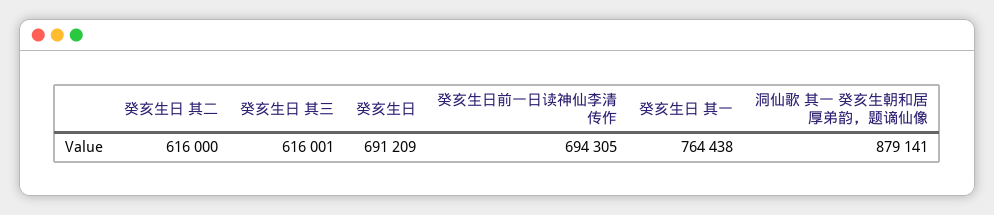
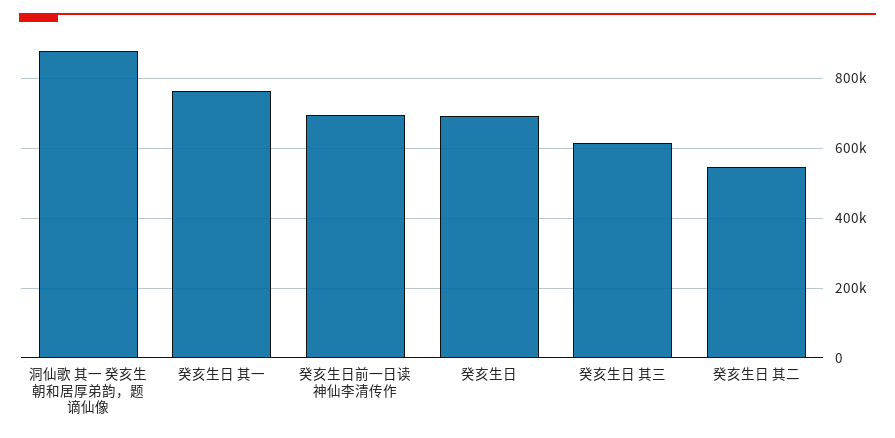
癸亥生日 其二: 616000 -> 540000

